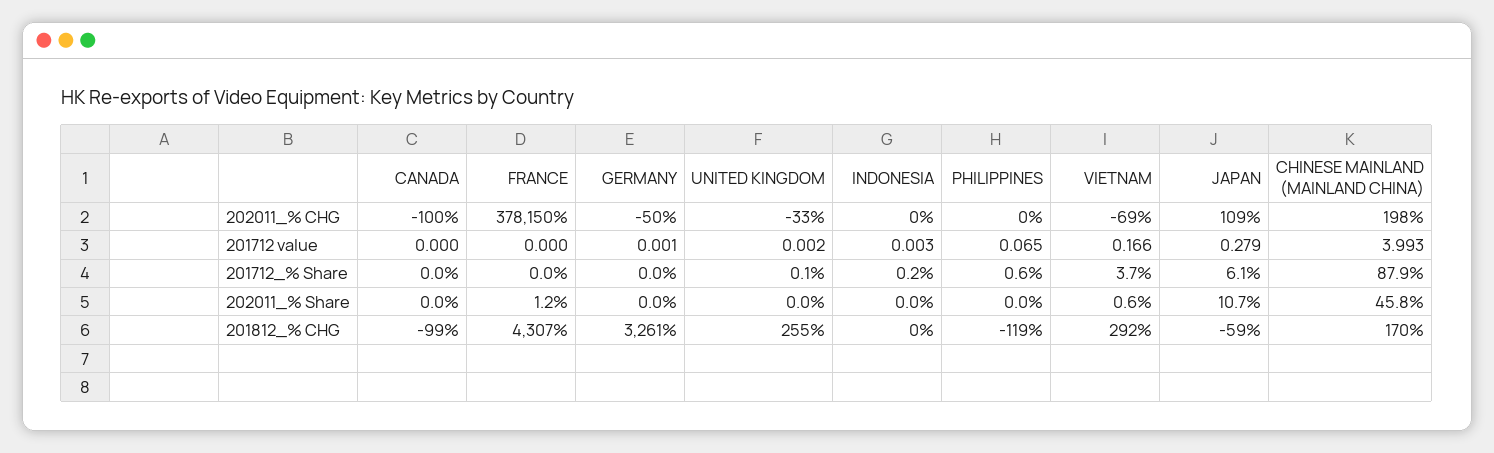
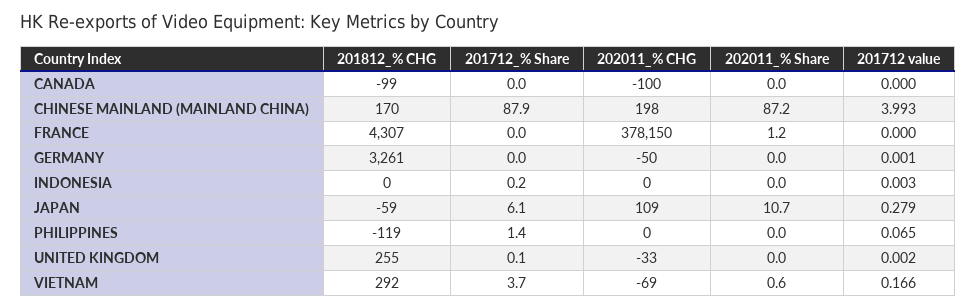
PHILIPPINES, 201712_% Share: 0.6 -> 1.4
CHINESE MAINLAND (MAINLAND CHINA), 202011_% Share: 45.8 -> 87.2

